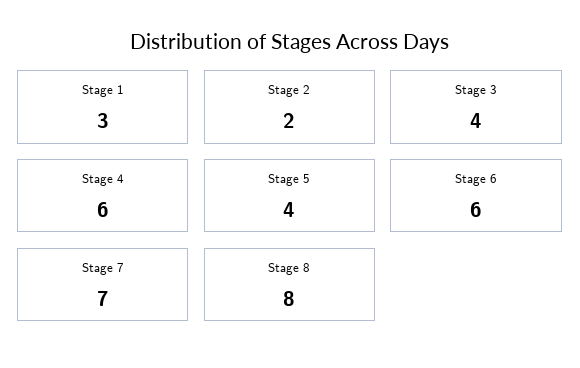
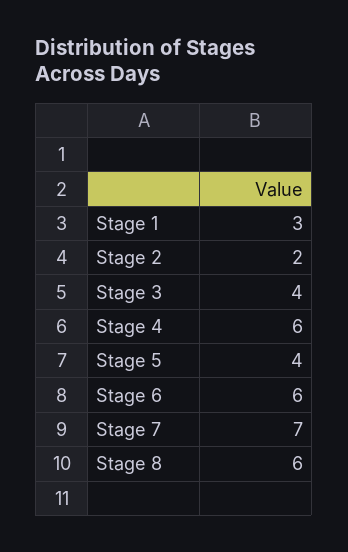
Stage 8: 8 -> 6

